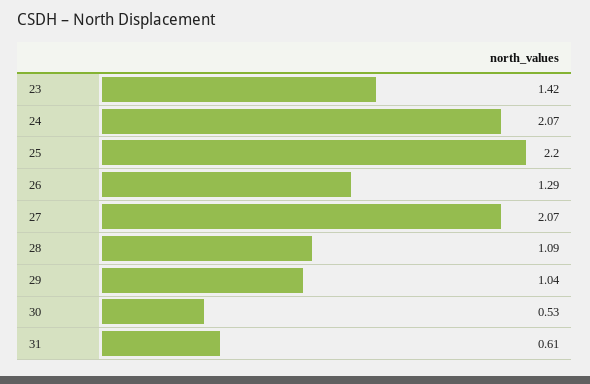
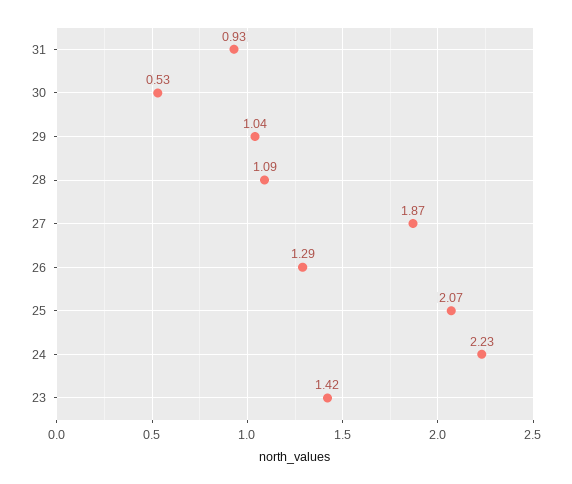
24: 2.07 -> 2.23
25: 2.2 -> 2.07
27: 2.07 -> 1.87
31: 0.61 -> 0.93

